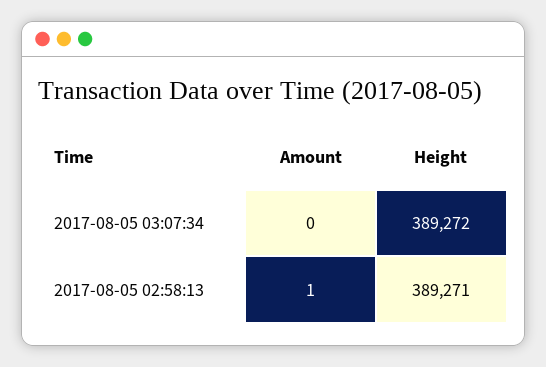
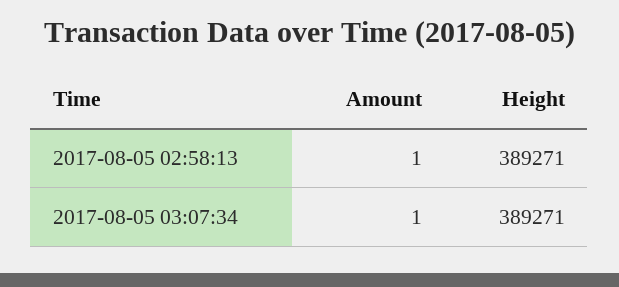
Amount, 2017-08-05 03:07:34: 0 -> 1
Height, 2017-08-05 03:07:34: 389272 -> 389271

